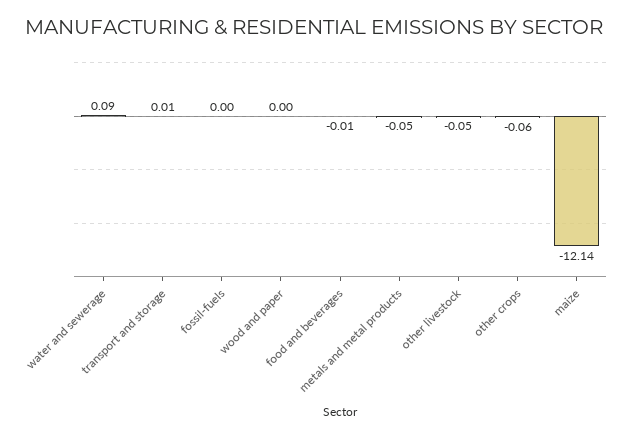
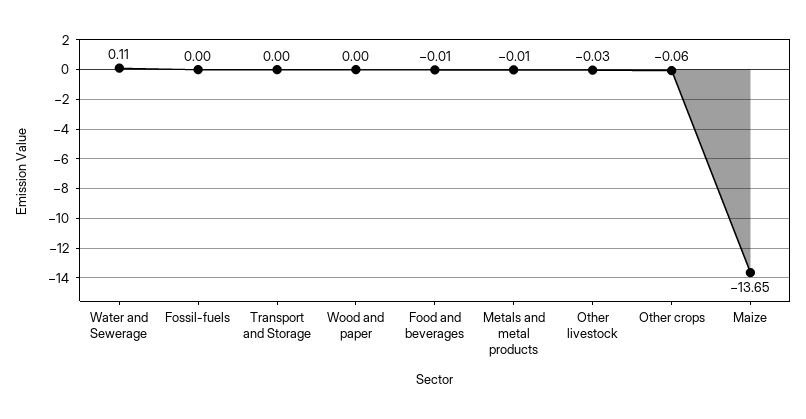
water and sewerage: 0.09 -> 0.11
transport and storage: 0.01 -> 0
metals and metal products: -0.05 -> -0.01
other livestock: -0.05 -> -0.03
maize: -12.14 -> -13.65

